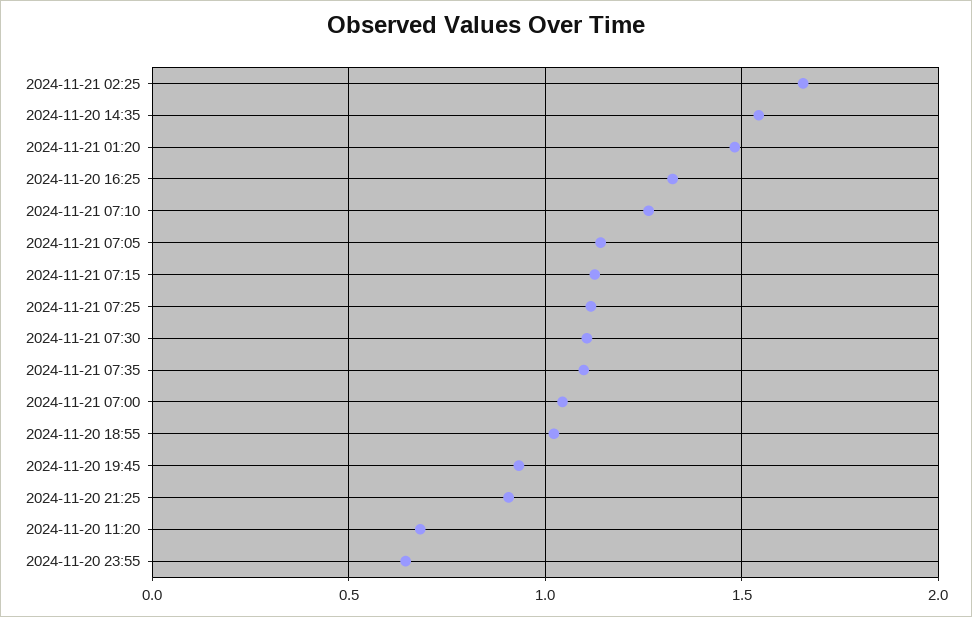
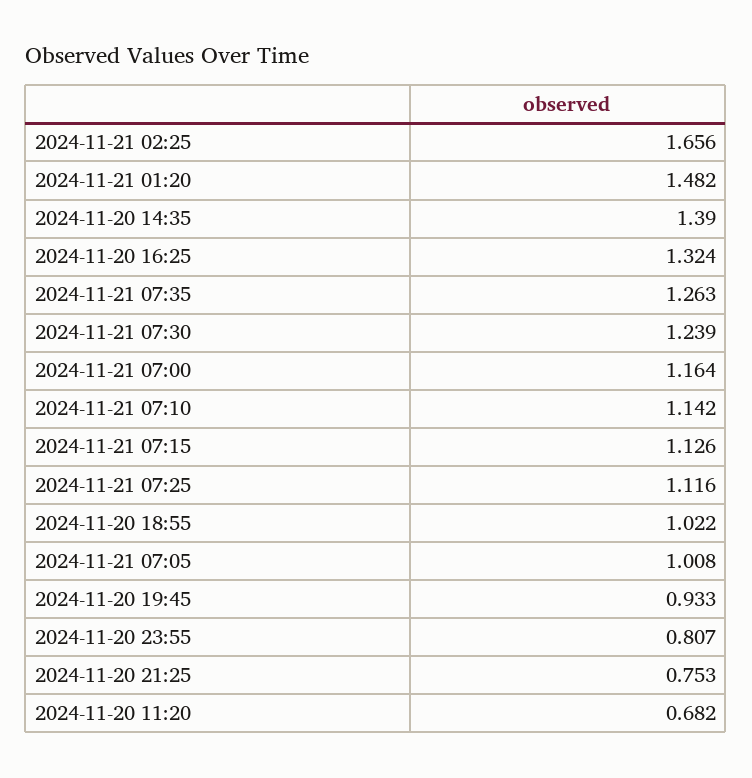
2024-11-20 14:35: 1.55 -> 1.39
2024-11-21 07:10: 1.25 -> 1.142
2024-11-21 07:05: 1.15 -> 1.008
2024-11-21 07:30: 1.1 -> 1.239
2024-11-21 07:35: 1.1 -> 1.263
2024-11-21 07:00: 1.05 -> 1.164
2024-11-20 21:25: 0.9 -> 0.753
2024-11-20 23:55: 0.65 -> 0.807

